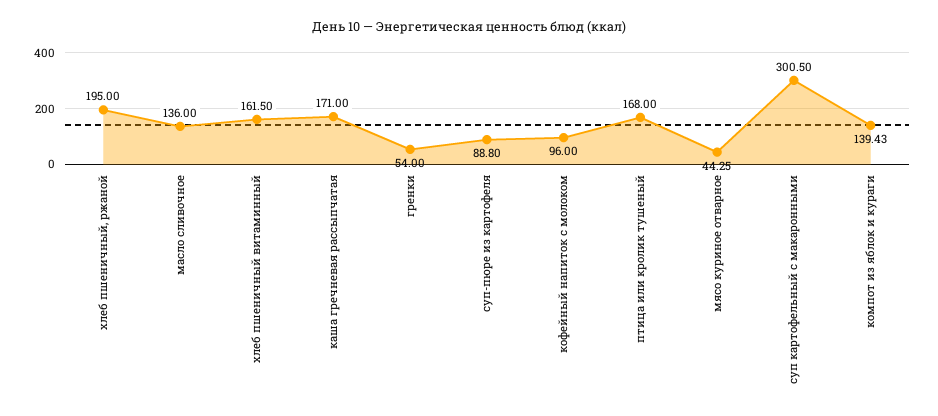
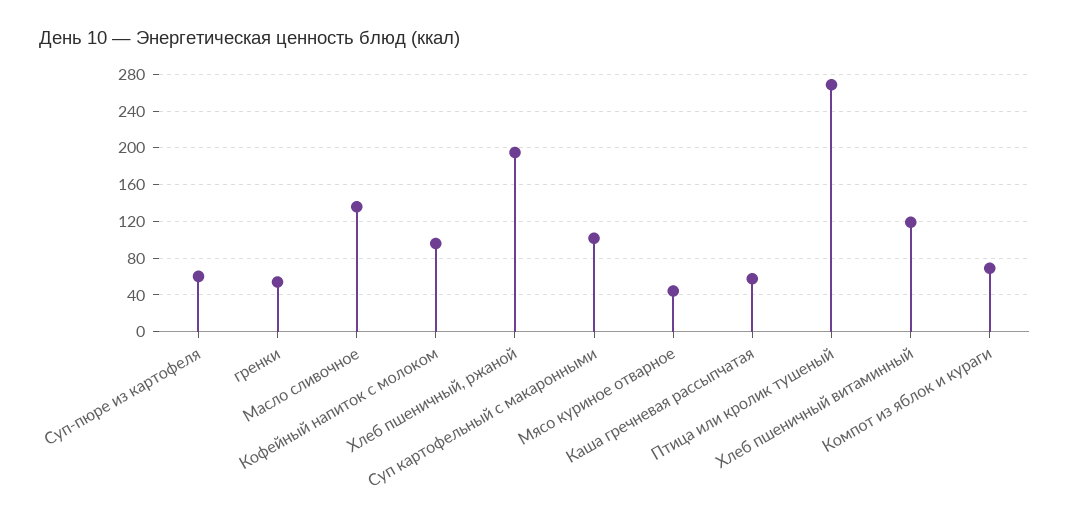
хлеб пшеничный витаминный: 161.5 -> 120
каша гречневая рассыпчатая: 171 -> 60
суп-пюре из картофеля: 88.8 -> 60
птица или кролик тушеный: 168 -> 270
суп картофельный с макаронными: 300.5 -> 100
компот из яблок и кураги: 139.43 -> 70

